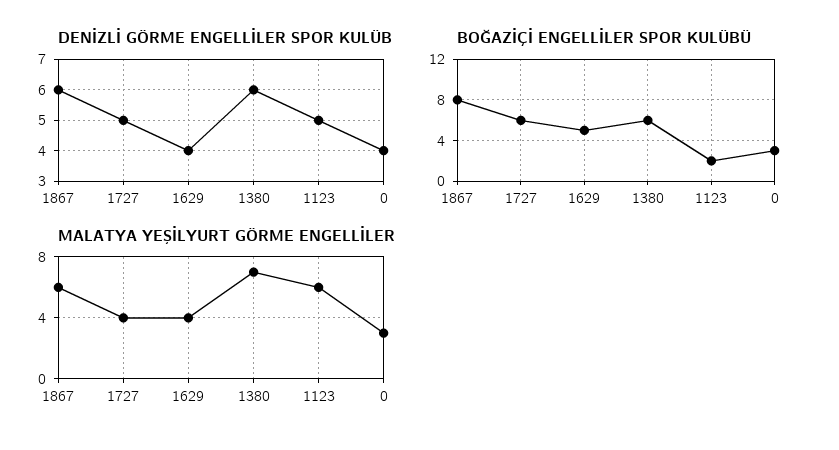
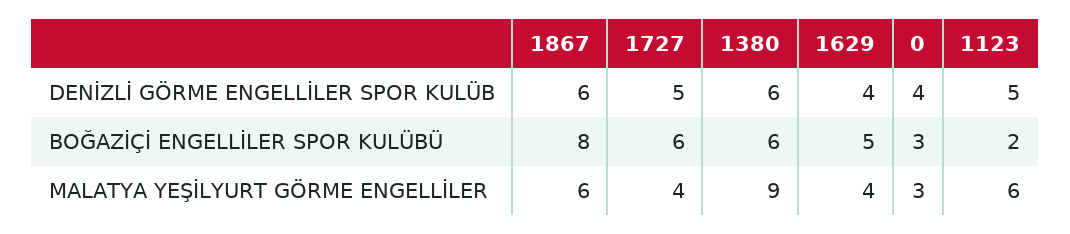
MALATYA YEŞİLYURT GÖRME ENGELLİLER, 1380: 7 -> 9

